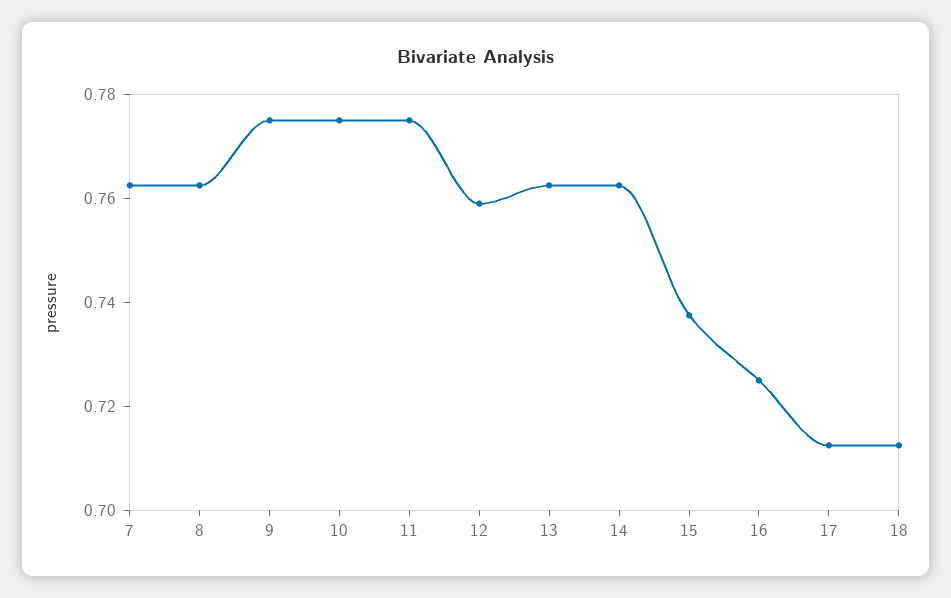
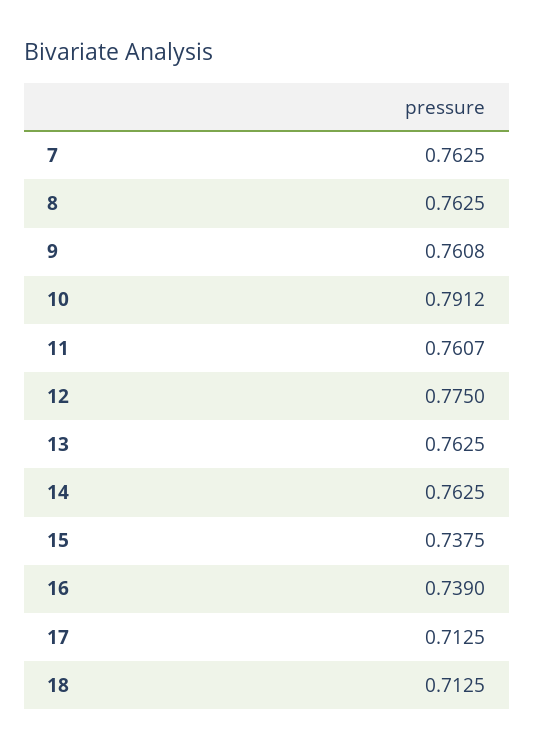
9: 0.775 -> 0.7608
10: 0.775 -> 0.7912
11: 0.775 -> 0.7607
12: 0.76 -> 0.775
16: 0.725 -> 0.739

